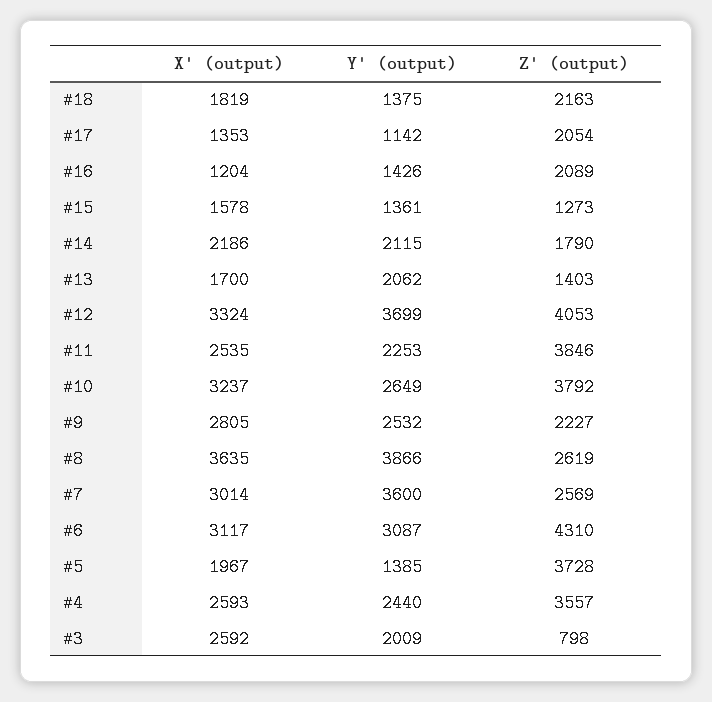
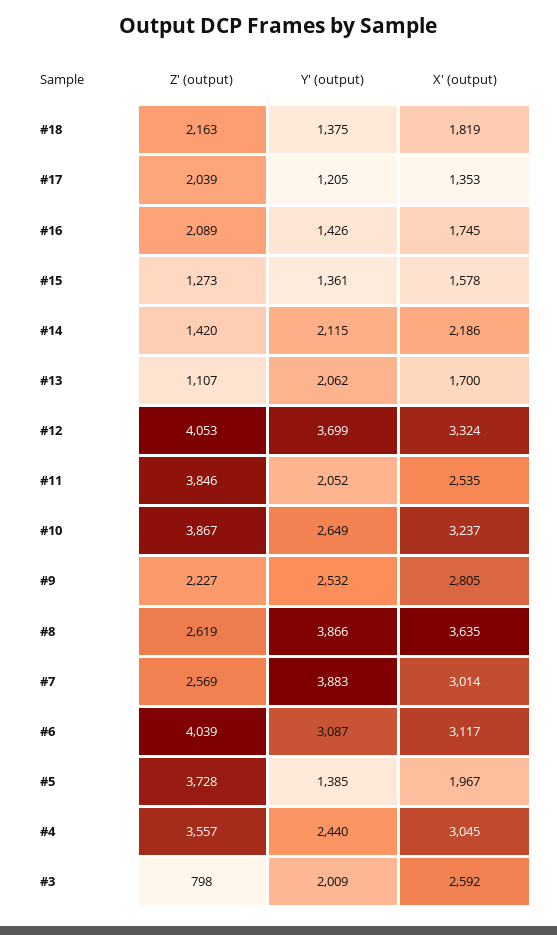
Y' (output), #17: 1142 -> 1205
Z' (output), #17: 2054 -> 2039
X' (output), #16: 1204 -> 1745
Z' (output), #14: 1790 -> 1420
Z' (output), #13: 1403 -> 1107
Y' (output), #11: 2253 -> 2052
Z' (output), #10: 3792 -> 3867
Y' (output), #7: 3600 -> 3883
Z' (output), #6: 4310 -> 4039
X' (output), #4: 2593 -> 3045

